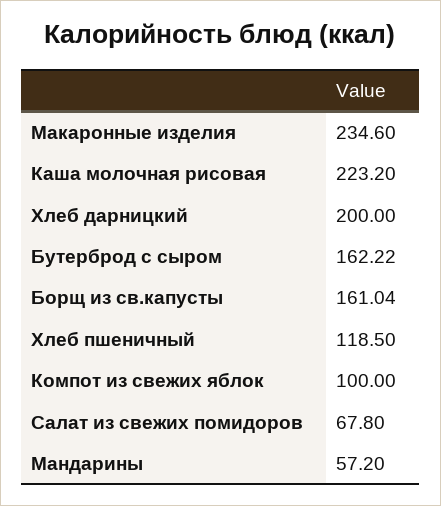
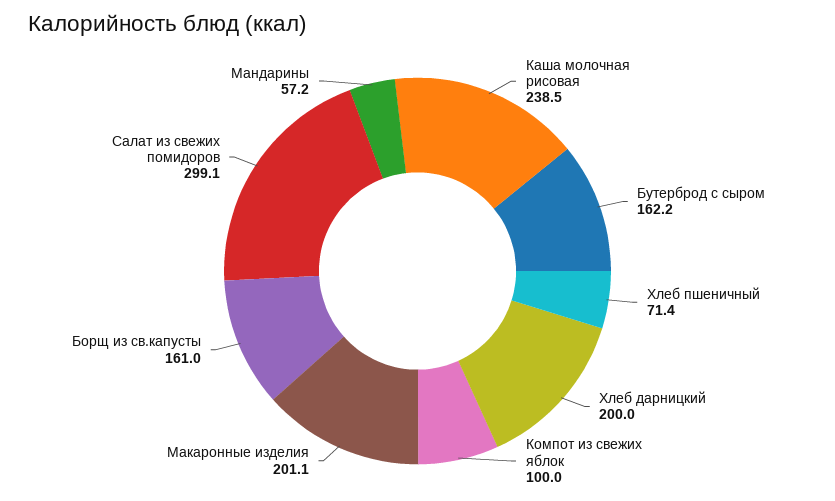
Макаронные изделия: 234.6 -> 201.1
Каша молочная рисовая: 223.2 -> 238.5
Хлеб пшеничный: 118.5 -> 71.4
Салат из свежих помидоров: 67.8 -> 299.1

